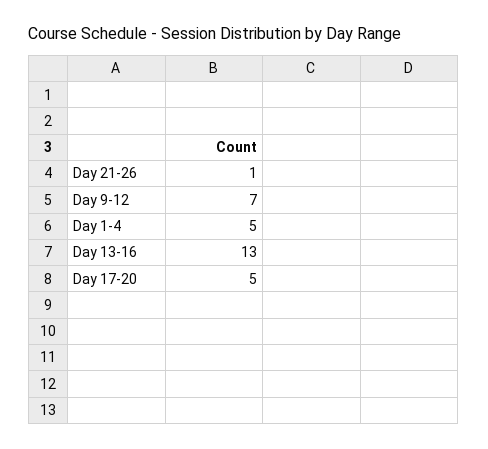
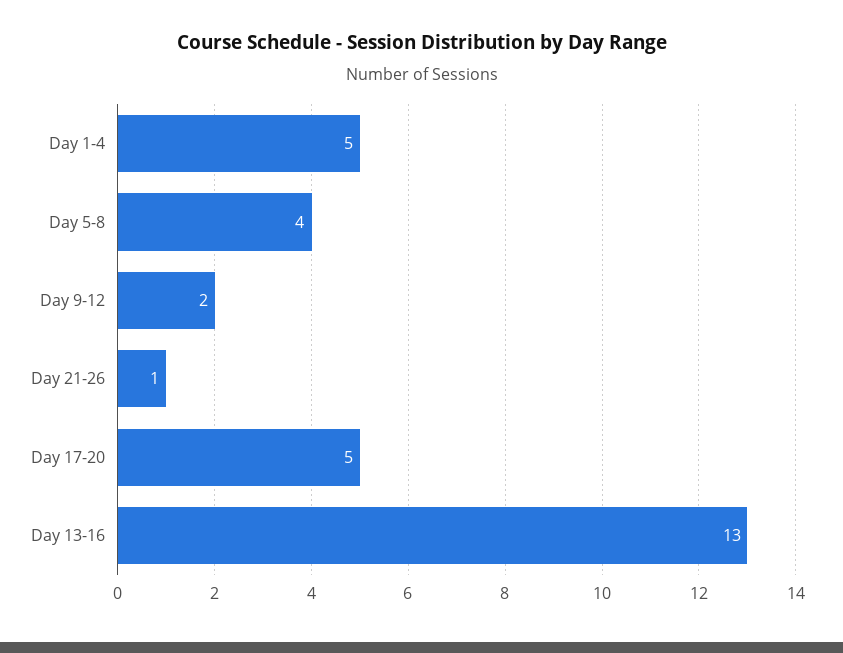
Day 9-12: 7 -> 2
Day 5-8: none -> 4

